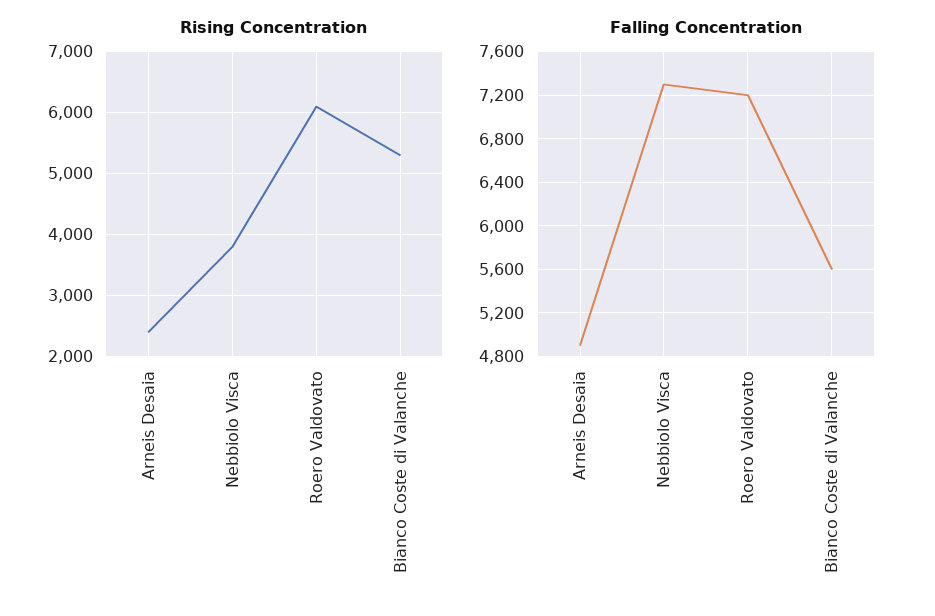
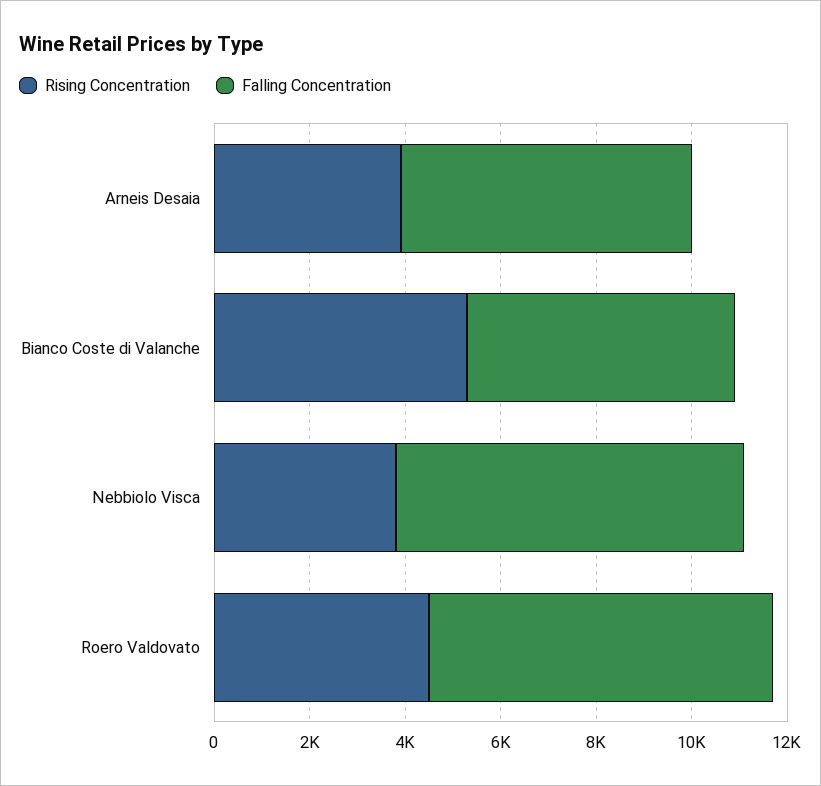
Rising Concentration, Arneis Desaia: 2400 -> 4000
Rising Concentration, Roero Valdovato: 6100 -> 4500
Falling Concentration, Arneis Desaia: 4900 -> 6000

